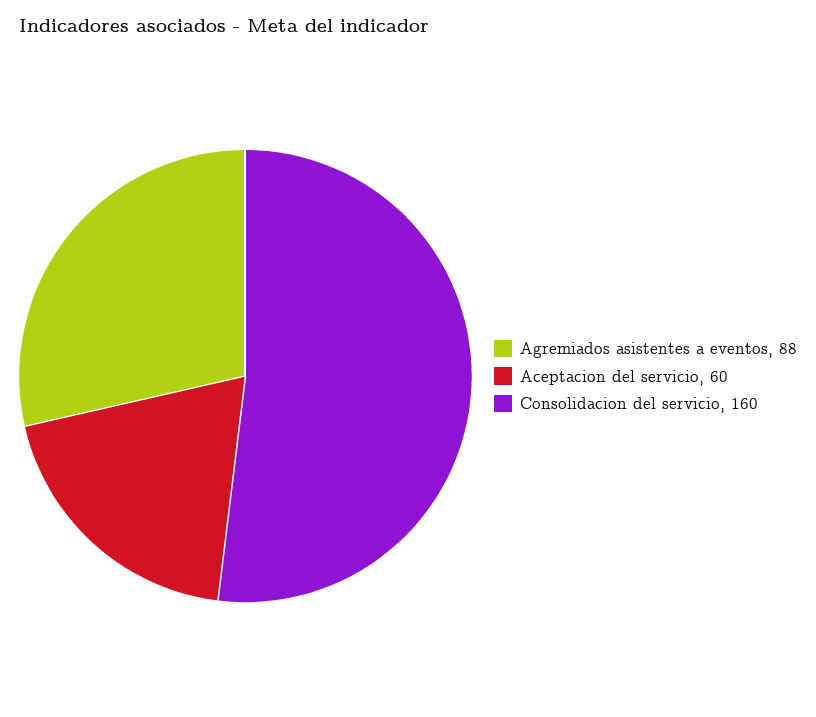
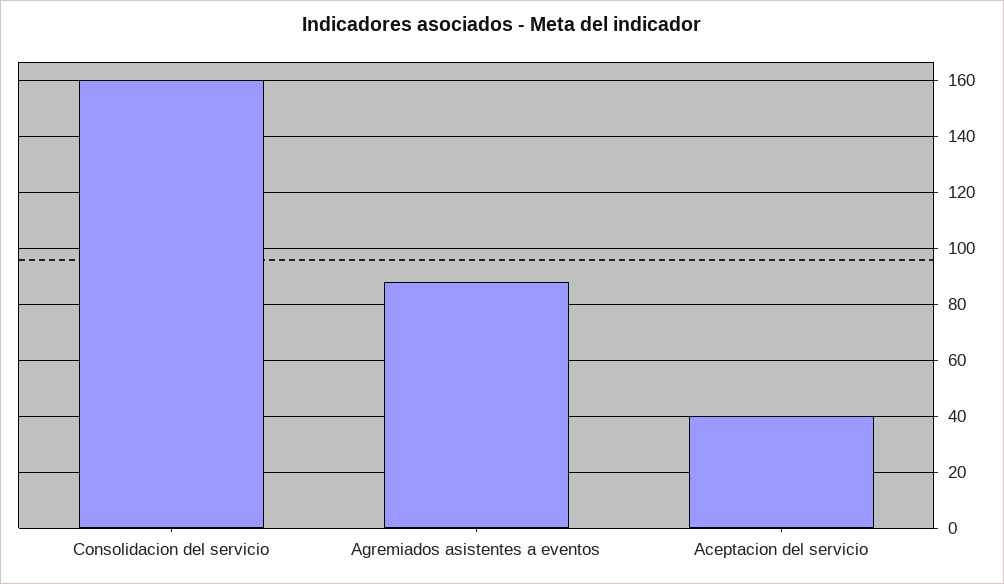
Aceptacion del servicio: 60 -> 40

